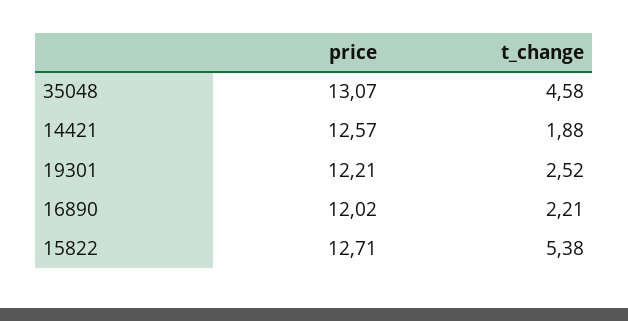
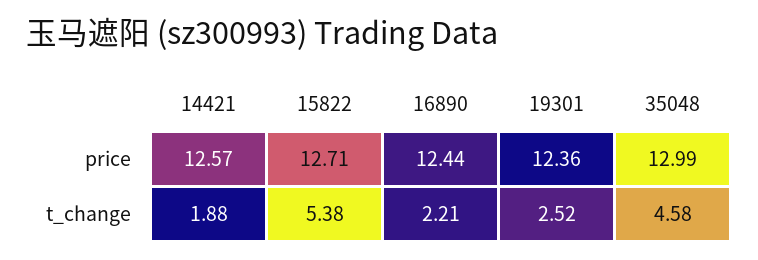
price, 35048: 13.07 -> 12.99
price, 19301: 12.21 -> 12.36
price, 16890: 12.02 -> 12.44

